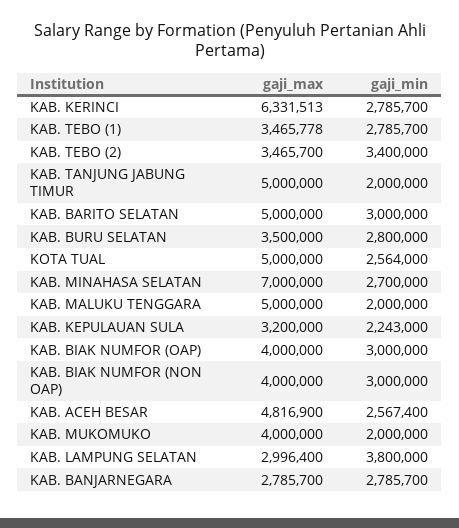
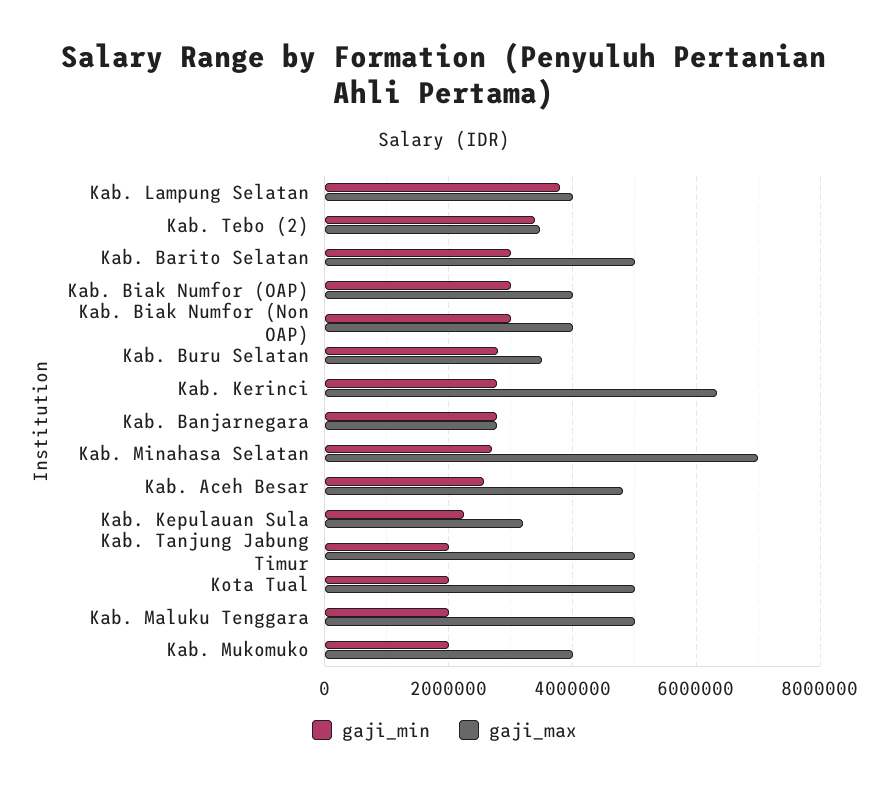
gaji_max, KAB. TEBO (1): 3465778 -> none
gaji_min, KAB. TEBO (1): 2785700 -> none
gaji_min, KOTA TUAL: 2564000 -> 2000000
gaji_max, KAB. LAMPUNG SELATAN: 2996400 -> 4000000

